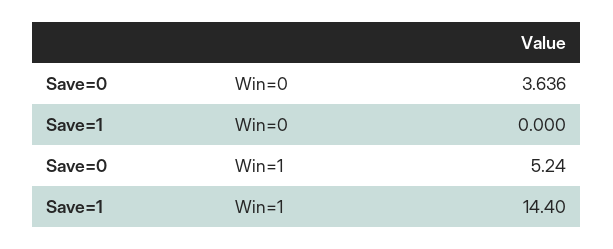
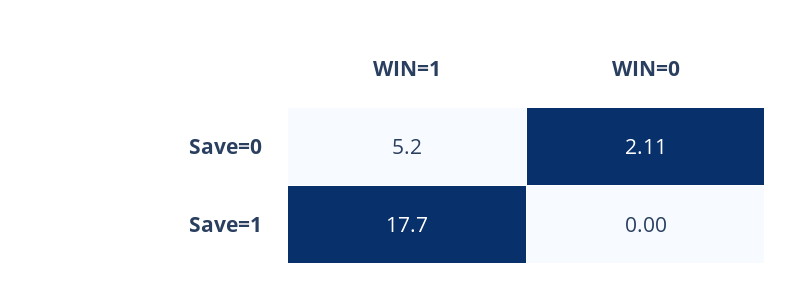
Save=0, Win=0: 3.636 -> 2.11
Save=1, Win=1: 14.4 -> 17.7

